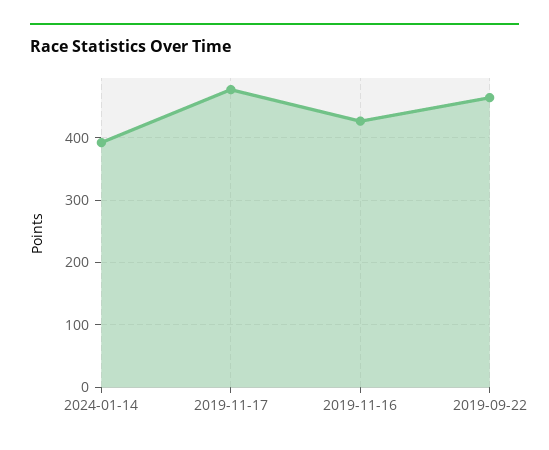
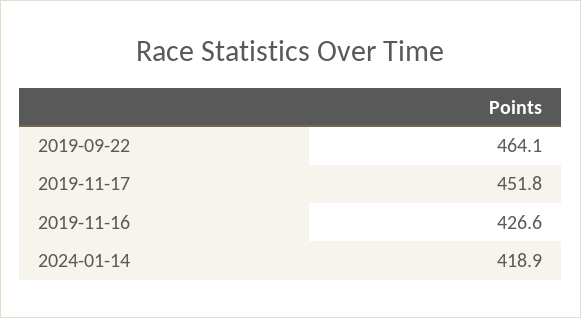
2024-01-14: 390 -> 418.9
2019-11-17: 480 -> 451.8

